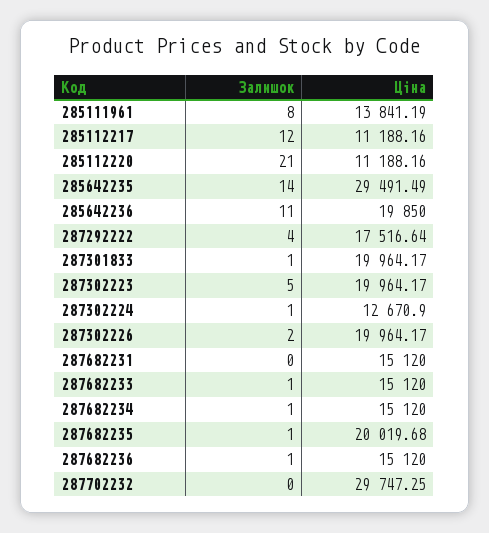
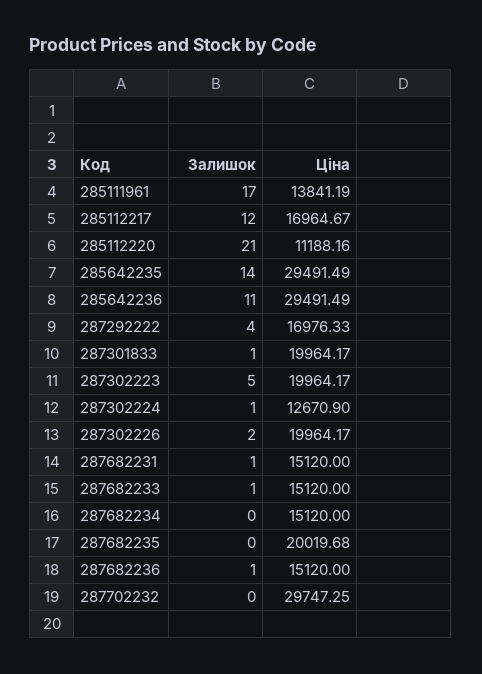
Залишок, 285111961: 8 -> 17
Ціна, 285112217: 11188.16 -> 16964.67
Ціна, 285642236: 19850 -> 29491.49
Ціна, 287292222: 17516.64 -> 16976.33
Залишок, 287682231: 0 -> 1
Залишок, 287682234: 1 -> 0
Залишок, 287682235: 1 -> 0

